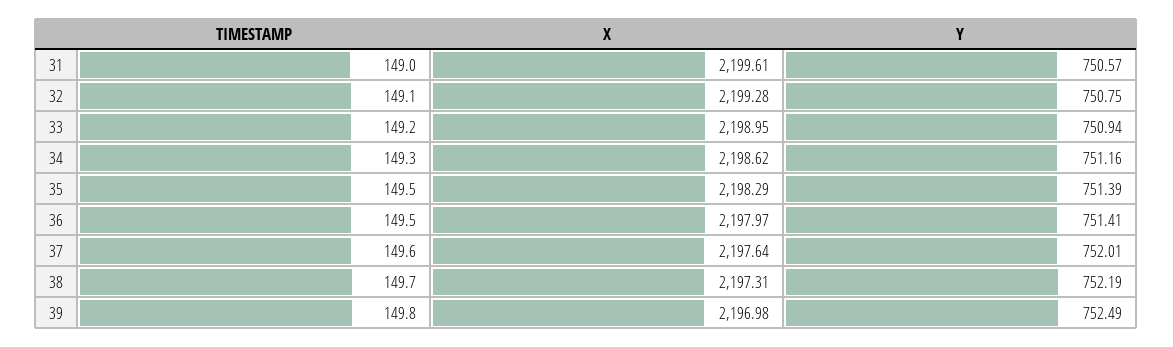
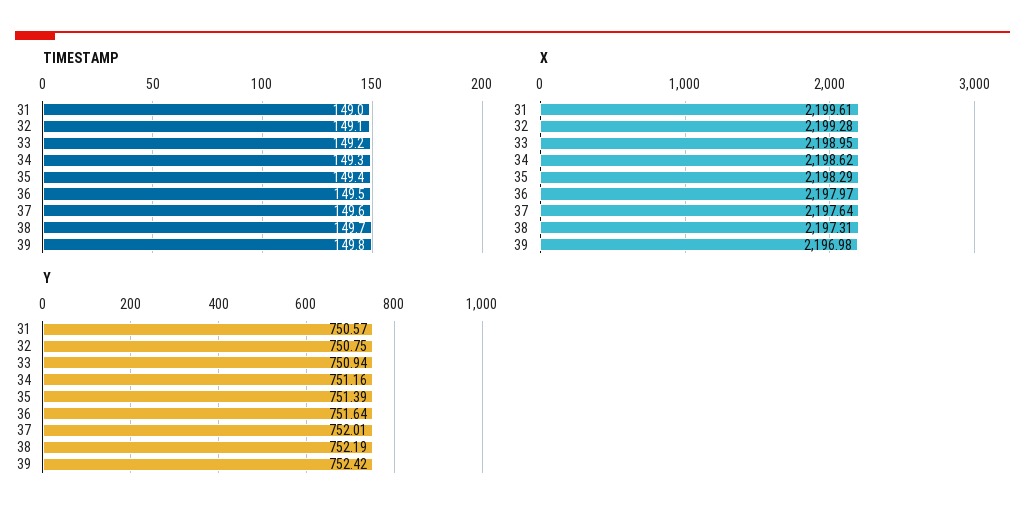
TIMESTAMP, 35: 149.5 -> 149.4
Y, 36: 751.41 -> 751.64
Y, 39: 752.49 -> 752.42

